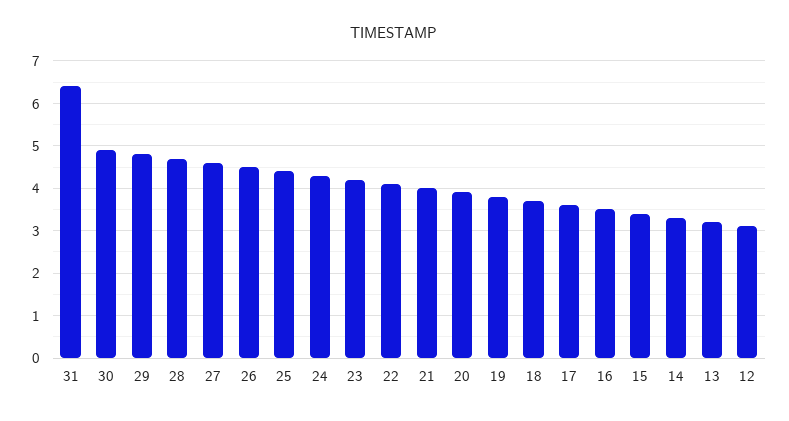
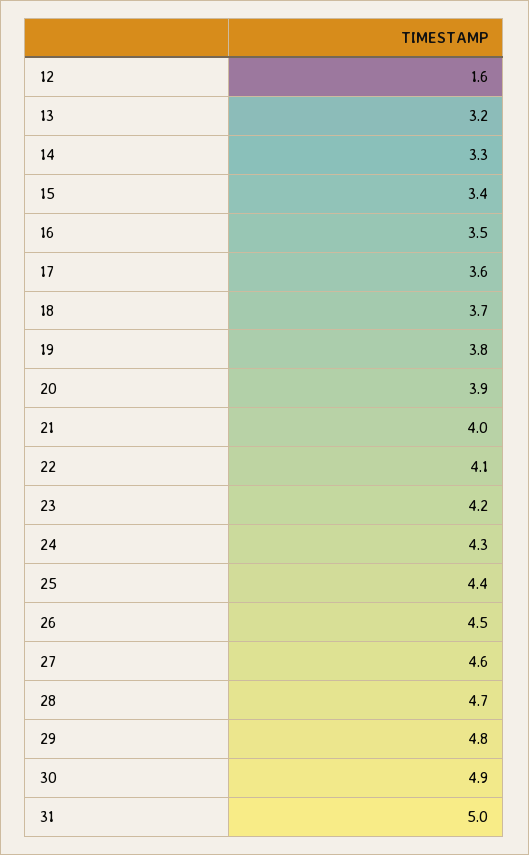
31: 6.5 -> 5
12: 3 -> 1.6

